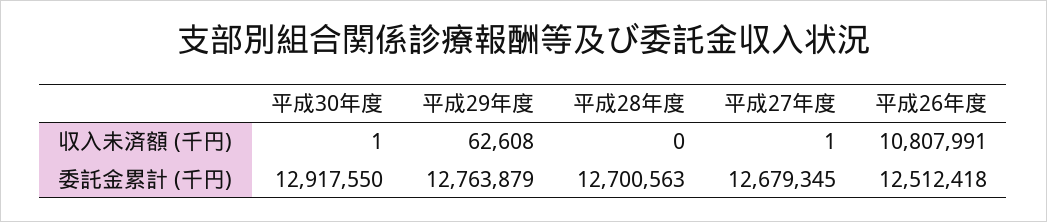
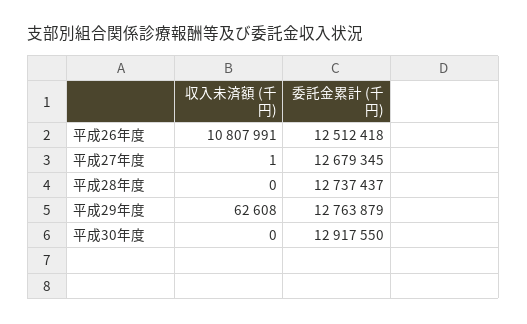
平成30年度, 収入未済額 (千円): 1 -> 0
平成28年度, 委託金累計 (千円): 12700563 -> 12737437

